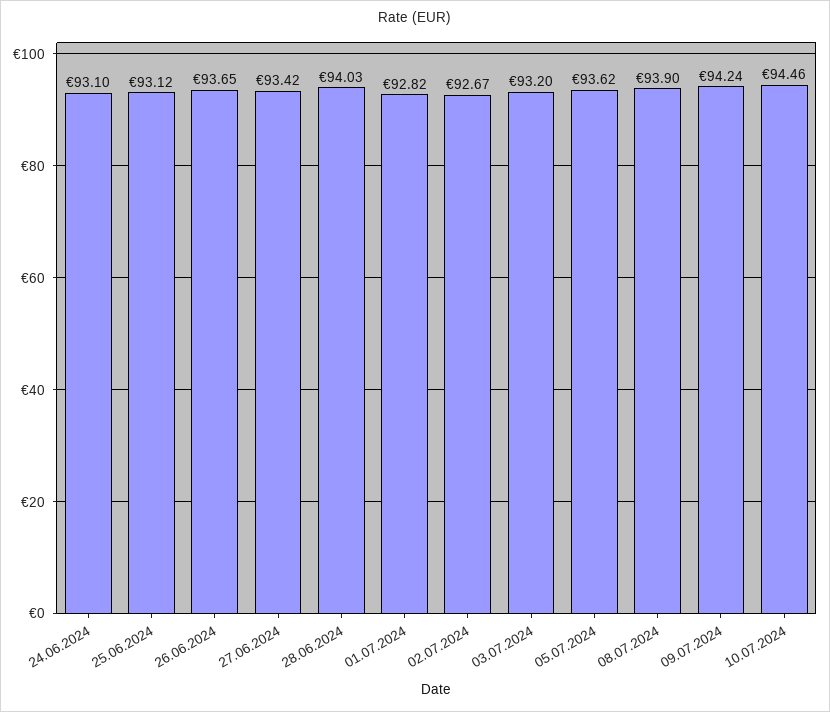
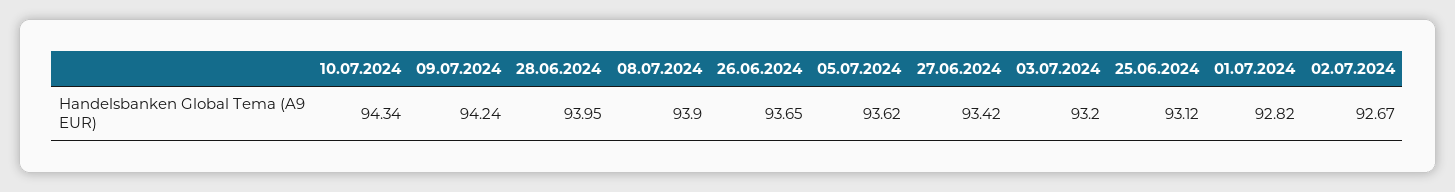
24.06.2024: 93.1 -> none
28.06.2024: 94.03 -> 93.95
10.07.2024: 94.46 -> 94.34

